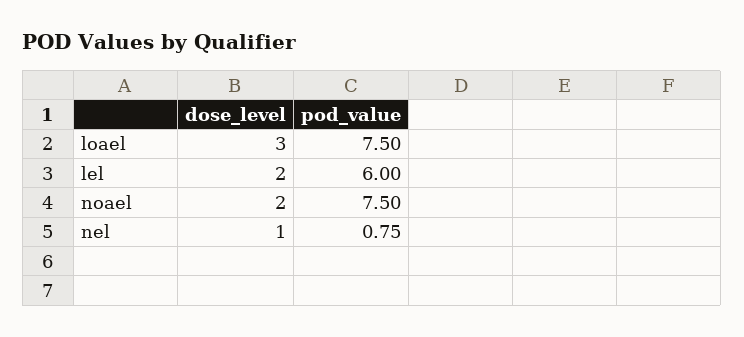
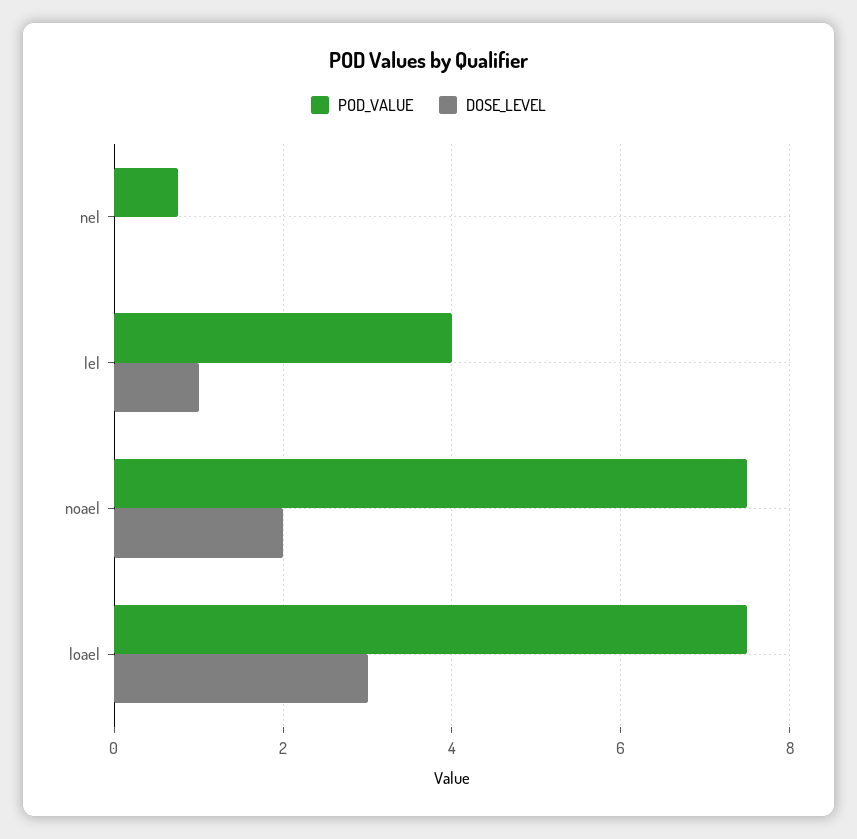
dose_level, lel: 2 -> 1
pod_value, lel: 6 -> 4
dose_level, nel: 1 -> 0

